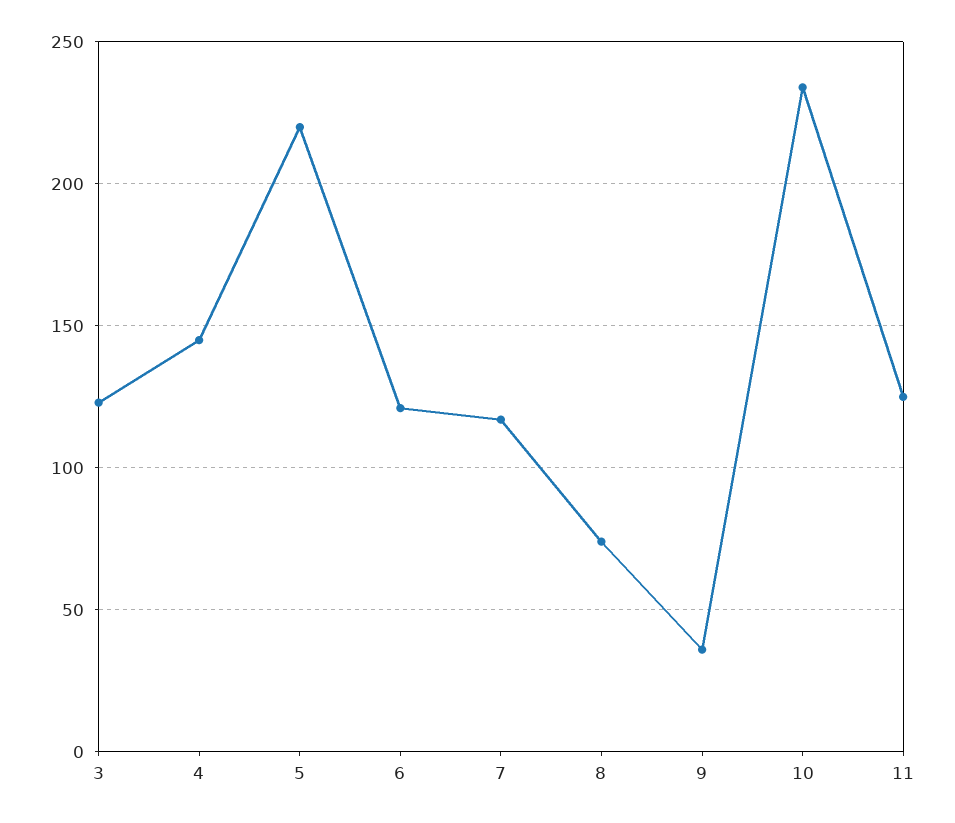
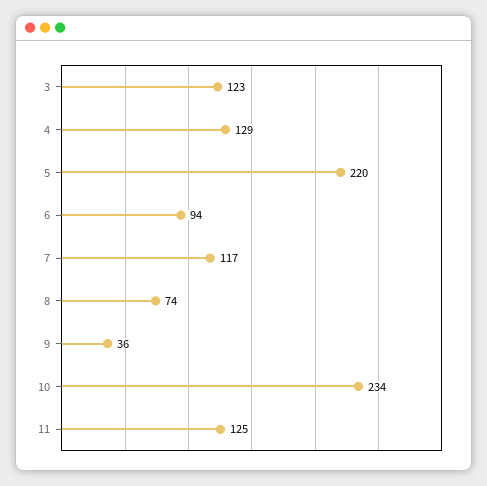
4: 145 -> 129
6: 120 -> 94

